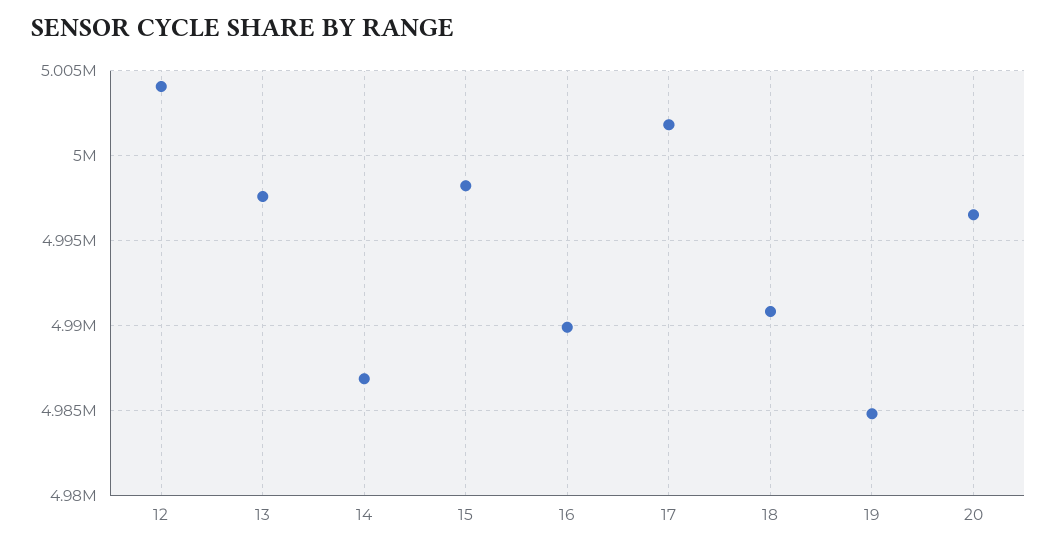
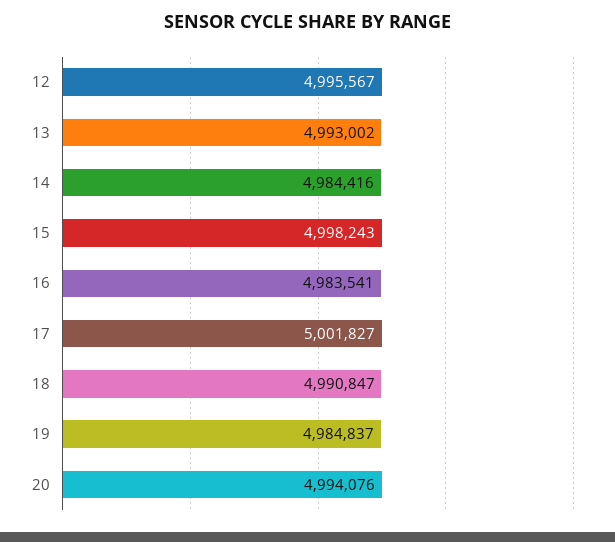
12: 5004000 -> 4995567
13: 4997500 -> 4993002
14: 4987000 -> 4984416
16: 4990000 -> 4983541
20: 4996500 -> 4994076

